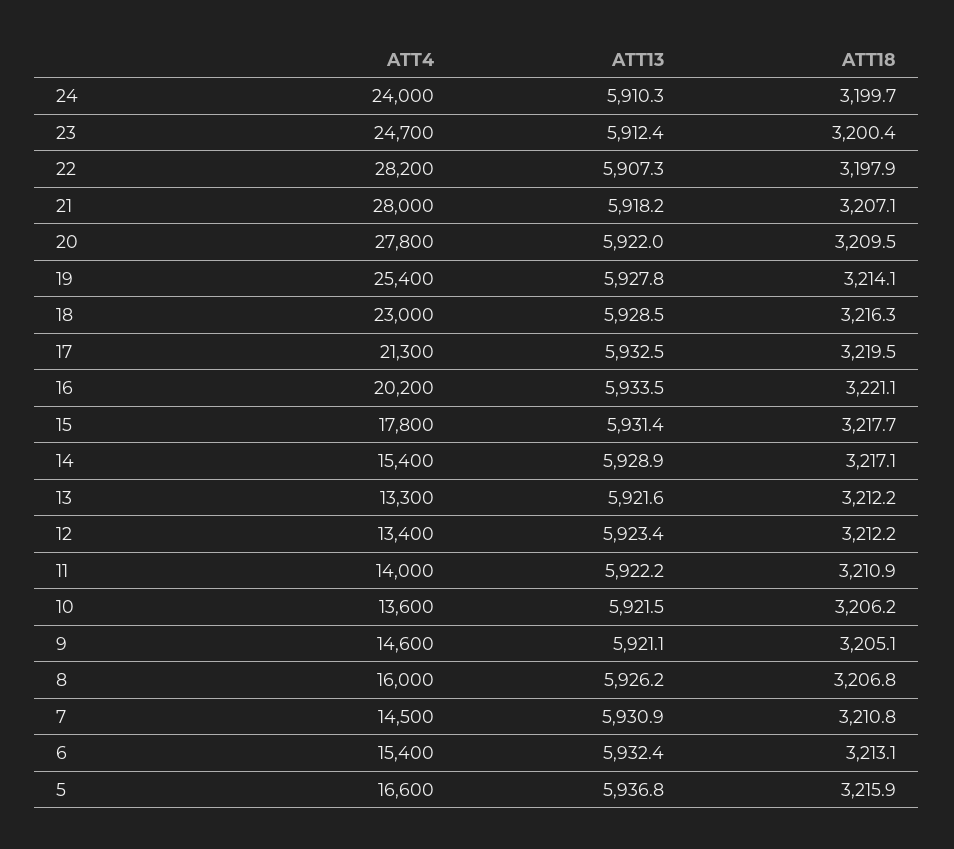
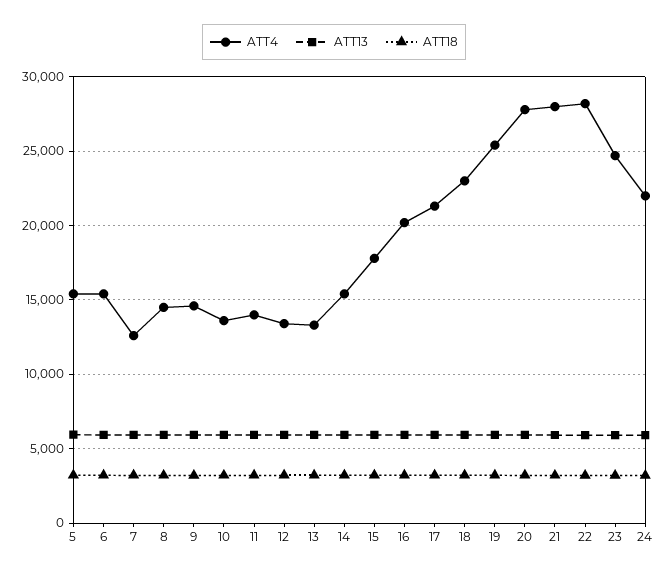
ATT4, 24: 24000 -> 22000
ATT4, 8: 16000 -> 14500
ATT4, 7: 14500 -> 12500
ATT4, 5: 16600 -> 15500

